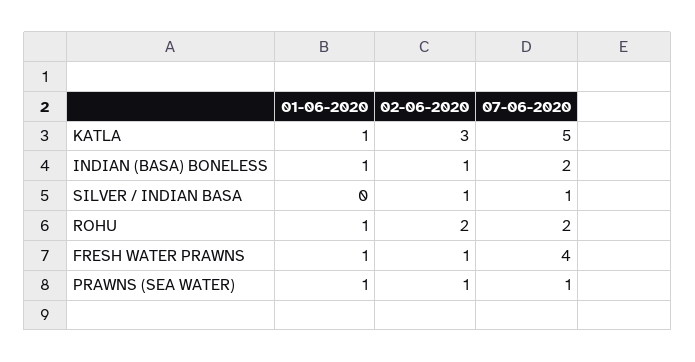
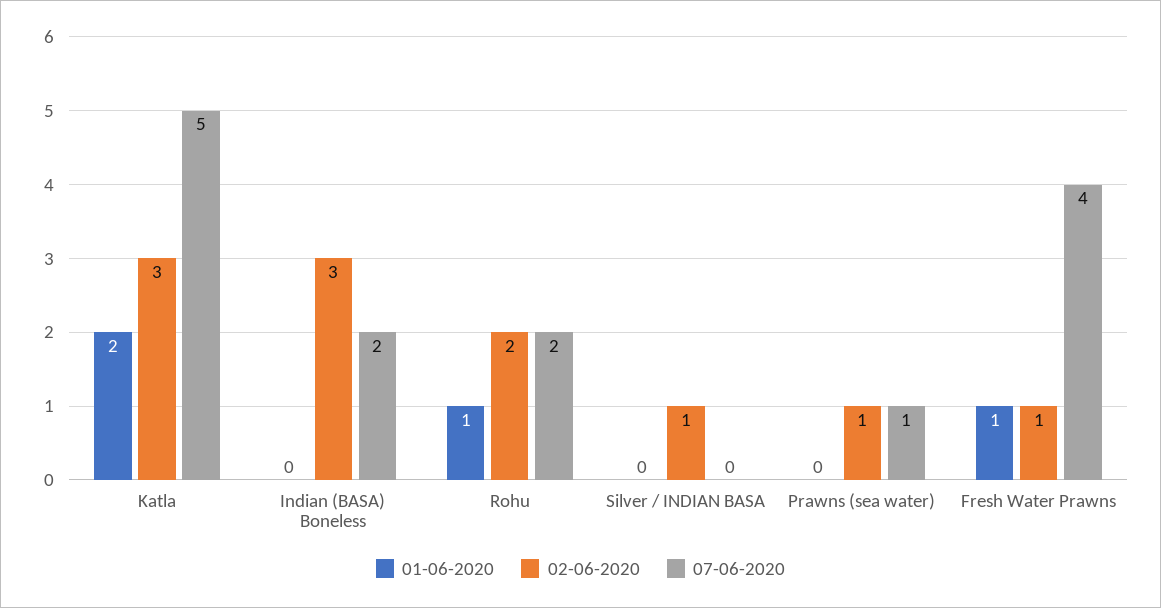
01-06-2020, KATLA: 1 -> 2
01-06-2020, INDIAN (BASA) BONELESS: 1 -> 0
02-06-2020, INDIAN (BASA) BONELESS: 1 -> 3
07-06-2020, SILVER / INDIAN BASA: 1 -> 0
01-06-2020, PRAWNS (SEA WATER): 1 -> 0

